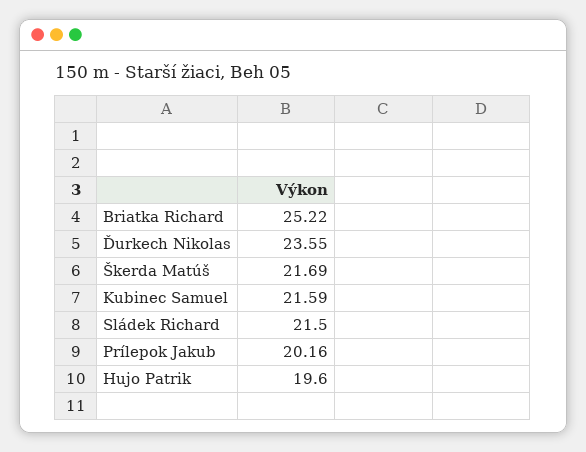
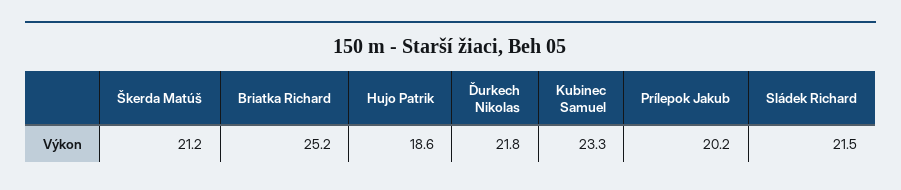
Ďurkech Nikolas: 23.55 -> 21.8
Škerda Matúš: 21.69 -> 21.2
Kubinec Samuel: 21.59 -> 23.3
Hujo Patrik: 19.6 -> 18.6

